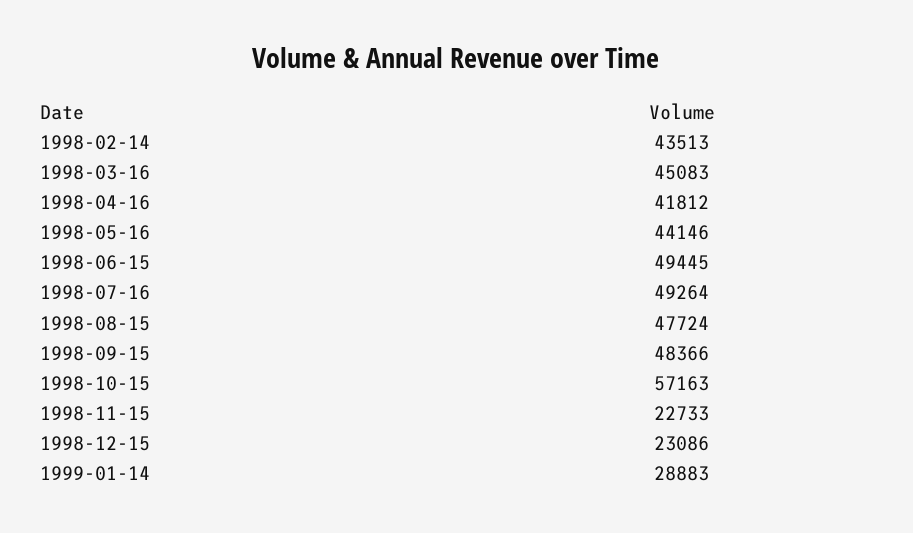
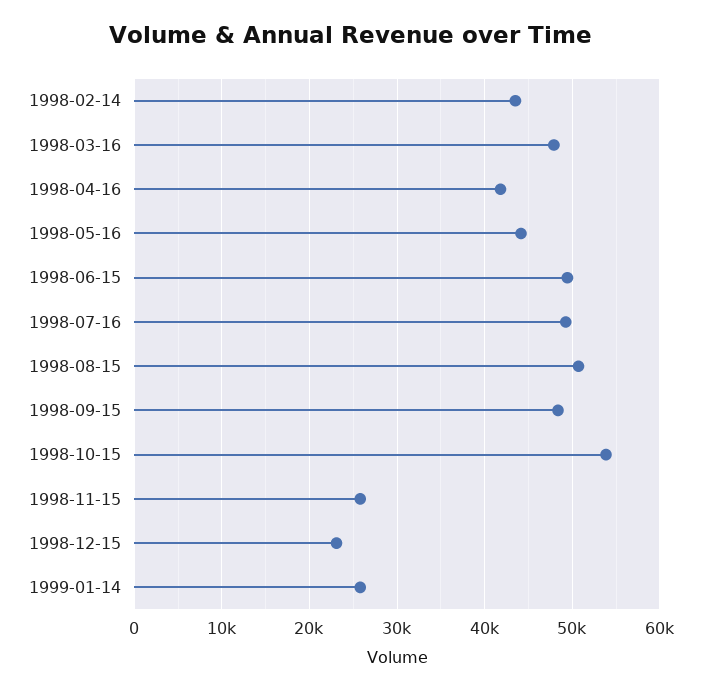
1998-03-16: 45083 -> 48000
1998-08-15: 47724 -> 51000
1998-10-15: 57163 -> 54000
1998-11-15: 22733 -> 26000
1999-01-14: 28883 -> 26000

